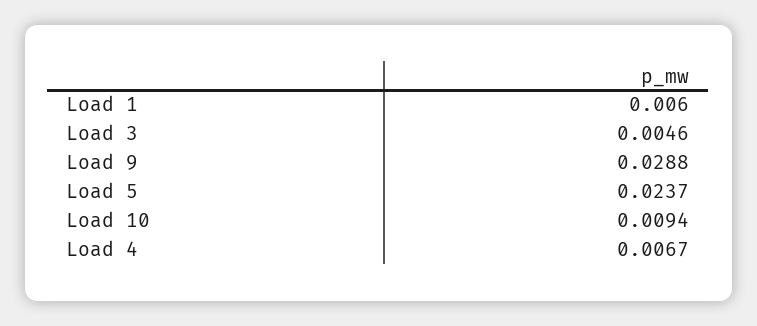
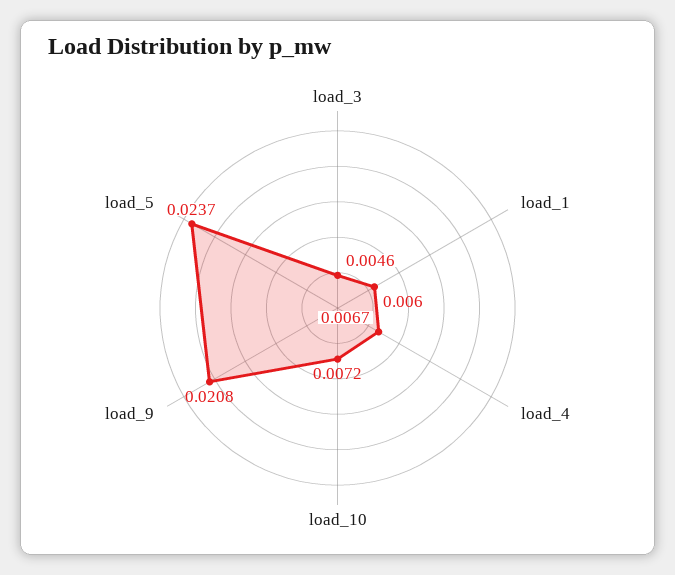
Load 9: 0.0288 -> 0.0208
Load 10: 0.0094 -> 0.0072

